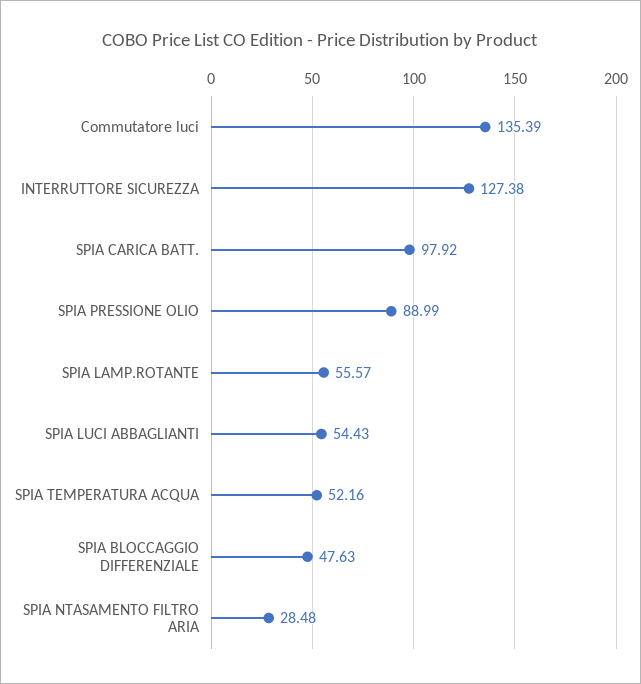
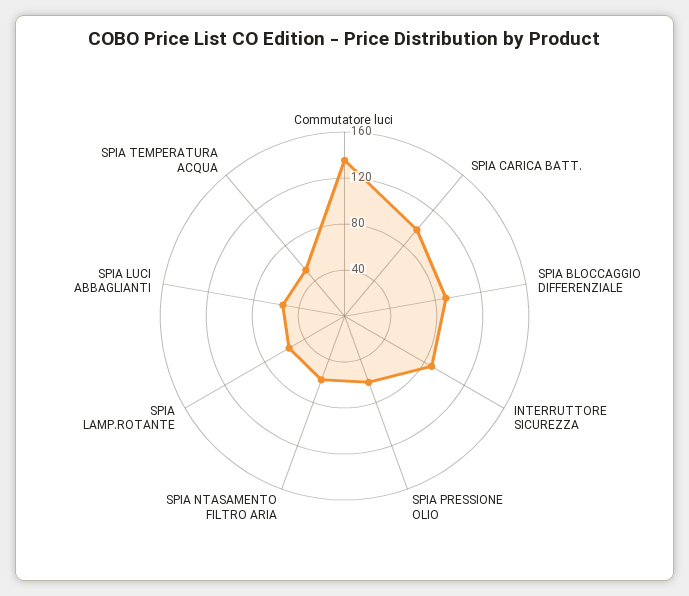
INTERRUTTORE SICUREZZA: 127.38 -> 90
SPIA PRESSIONE OLIO: 88.99 -> 60
SPIA BLOCCAGGIO DIFFERENZIALE: 47.63 -> 90
SPIA NTASAMENTO FILTRO ARIA: 28.48 -> 60

